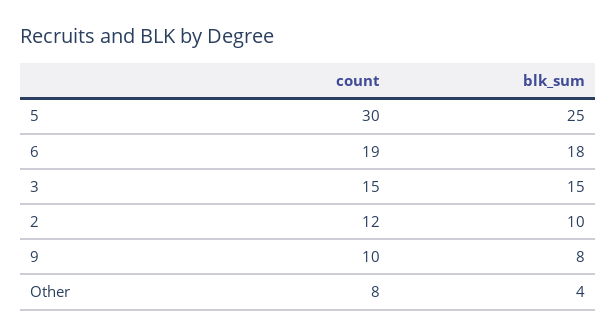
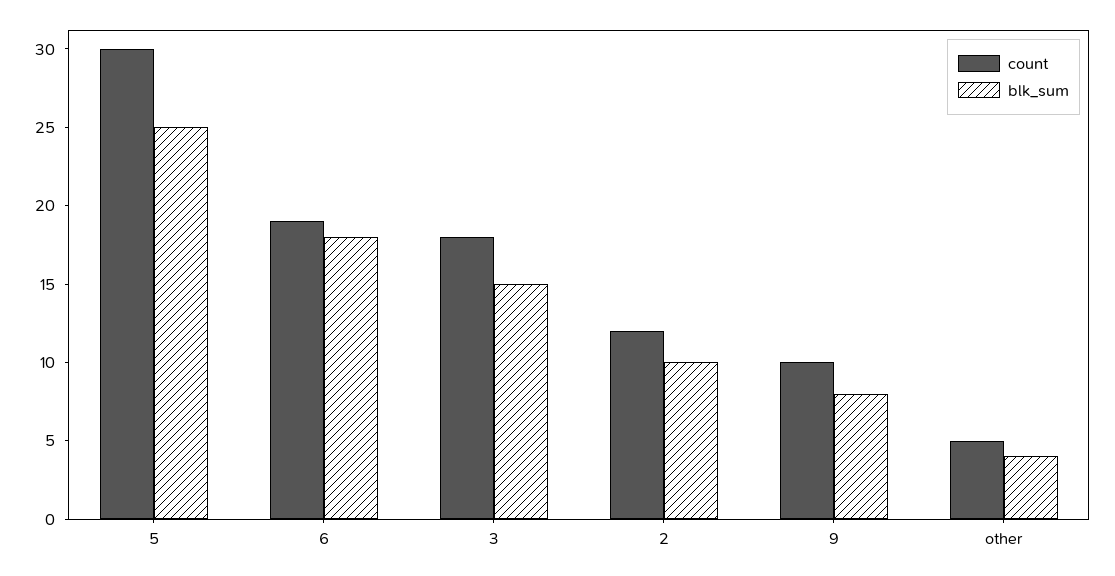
count, 3: 15 -> 18
count, Other: 8 -> 5

